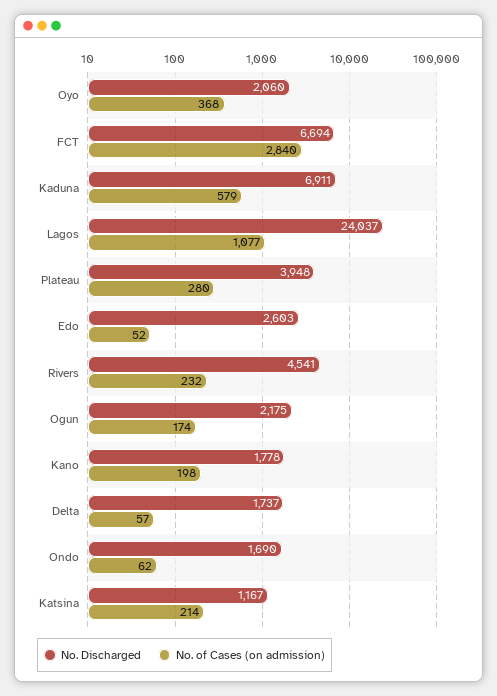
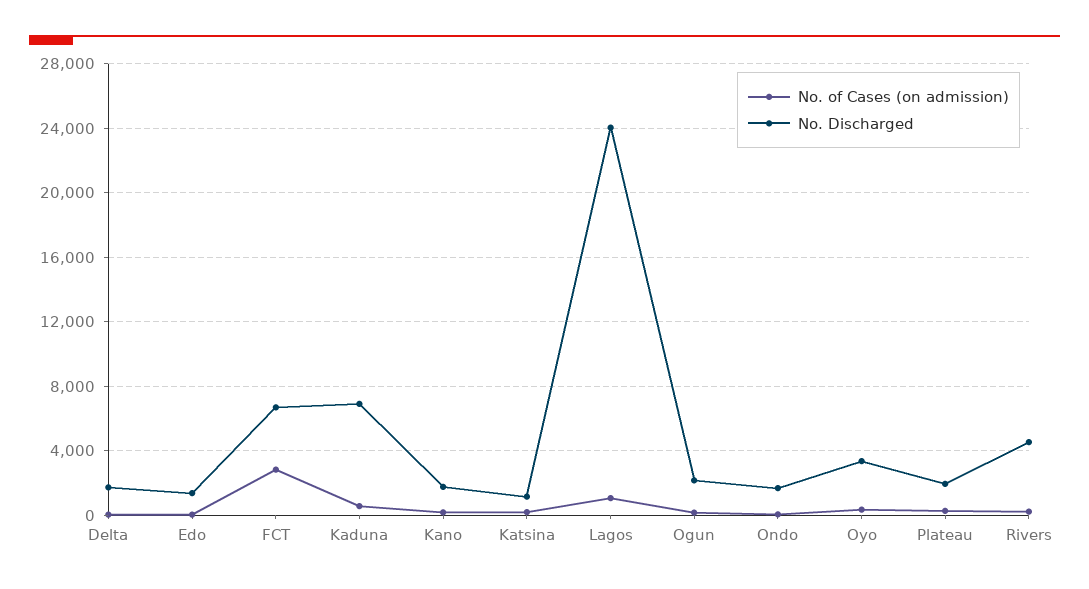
No. Discharged, Oyo: 2060 -> 3500
No. Discharged, Plateau: 3948 -> 2000
No. Discharged, Edo: 2603 -> 1500

